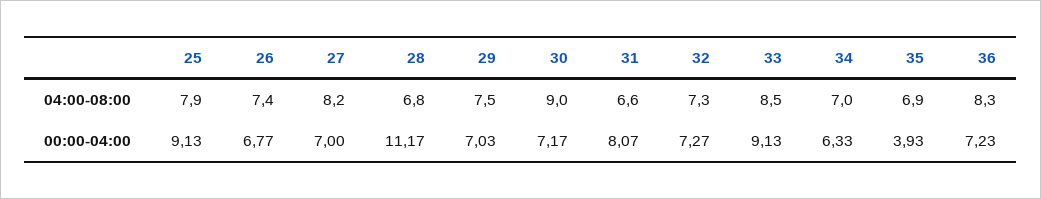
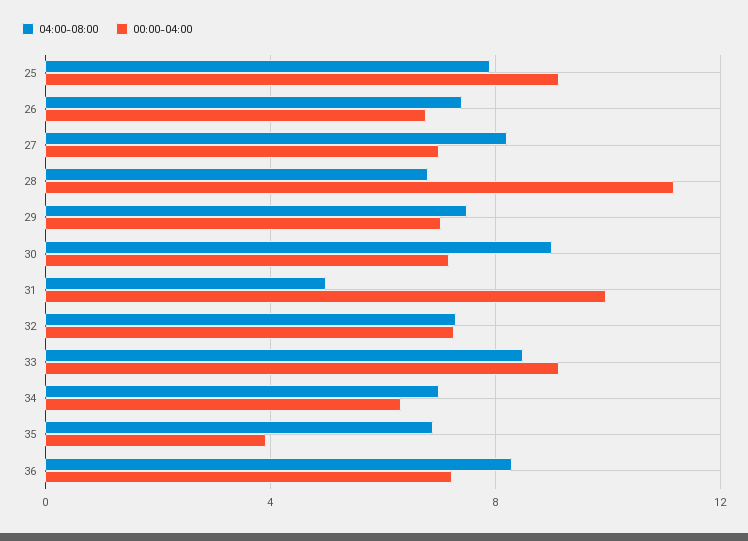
04:00-08:00, 31: 6.6 -> 5
00:00-04:00, 31: 8.07 -> 10

